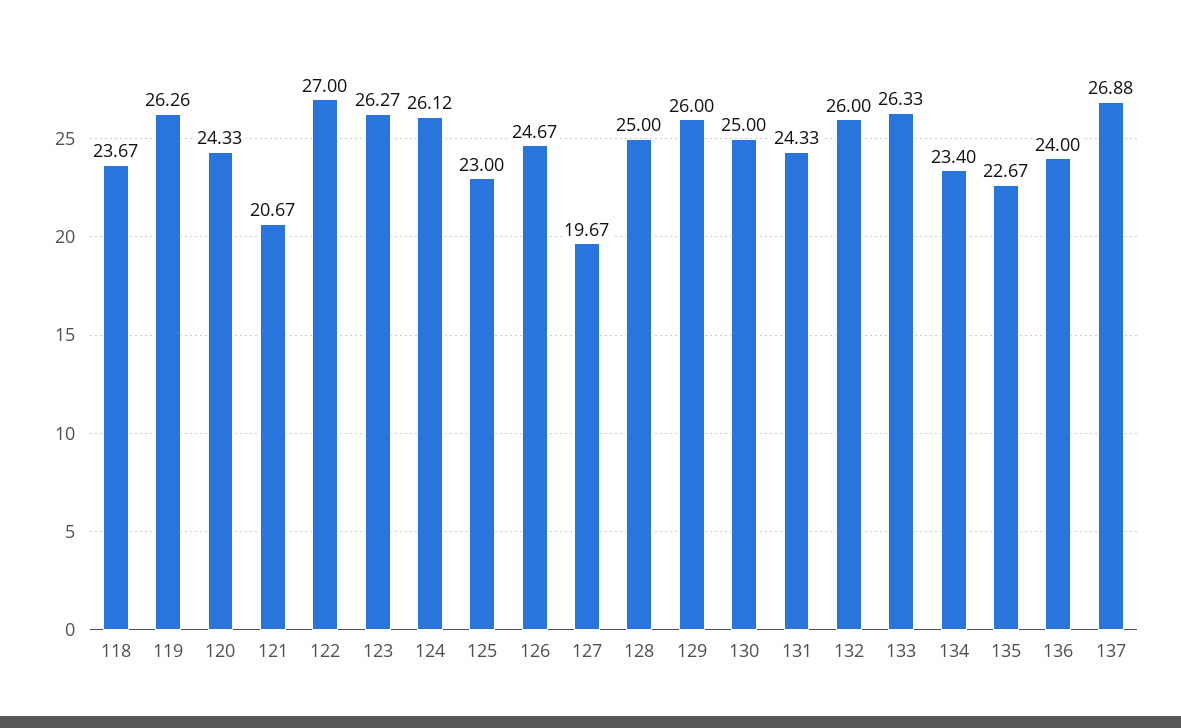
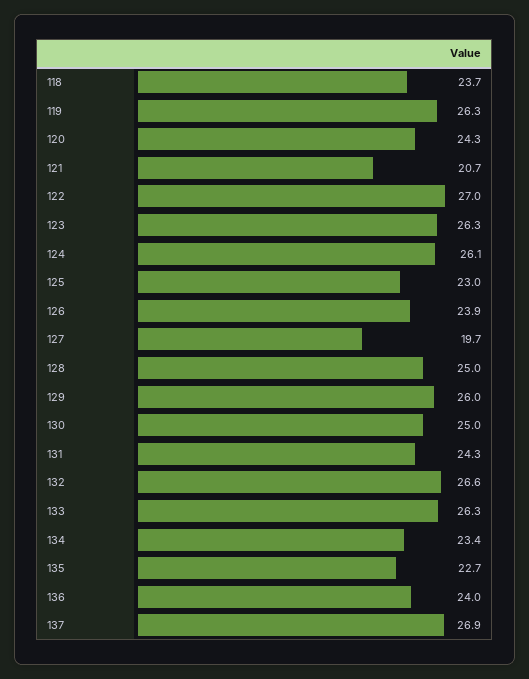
126: 24.67 -> 23.9
132: 26 -> 26.6

